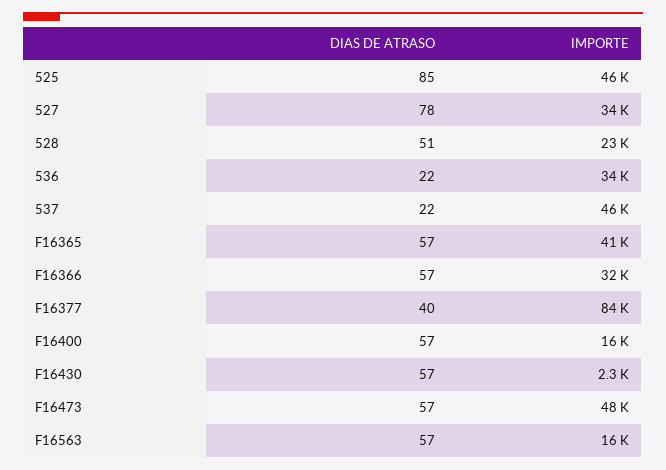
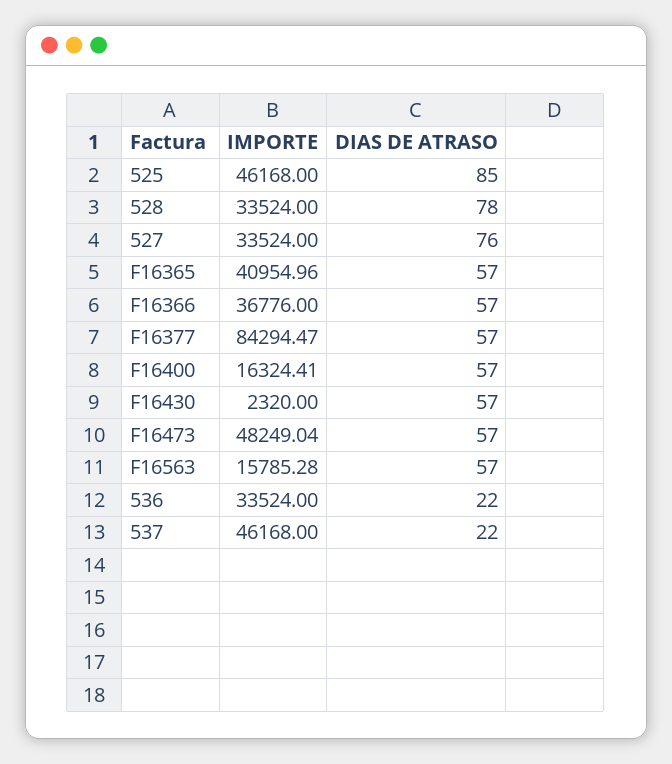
DIAS DE ATRASO, 527: 78 -> 76
DIAS DE ATRASO, 528: 51 -> 78
IMPORTE, 528: 23000 -> 33524
IMPORTE, F16366: 32000 -> 36776
DIAS DE ATRASO, F16377: 40 -> 57

